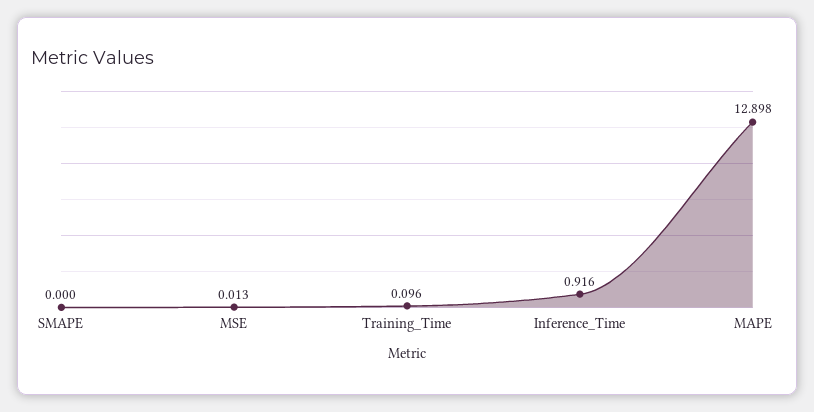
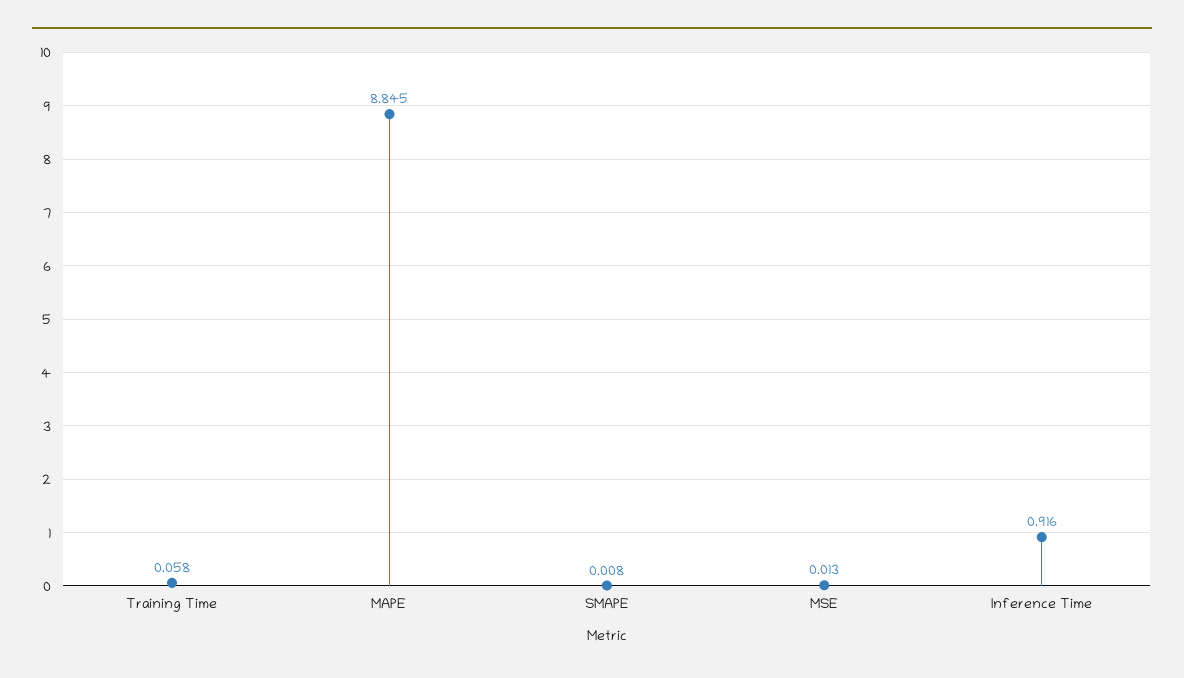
SMAPE: 0 -> 0.008
Training_Time: 0.096 -> 0.058
MAPE: 12.898 -> 8.845

